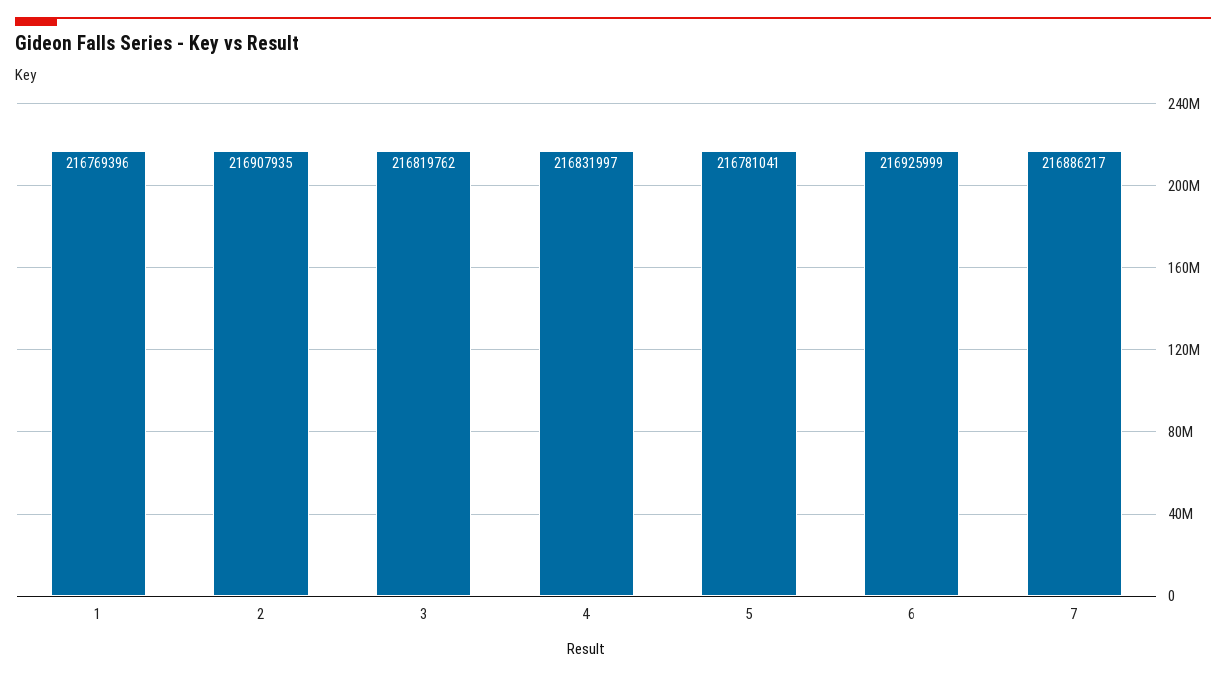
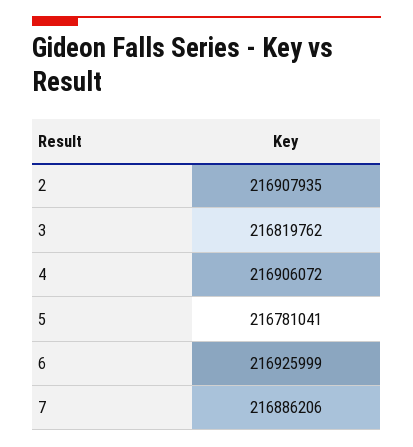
1: 216769396 -> none
4: 216831997 -> 216906072
7: 216886217 -> 216886206

